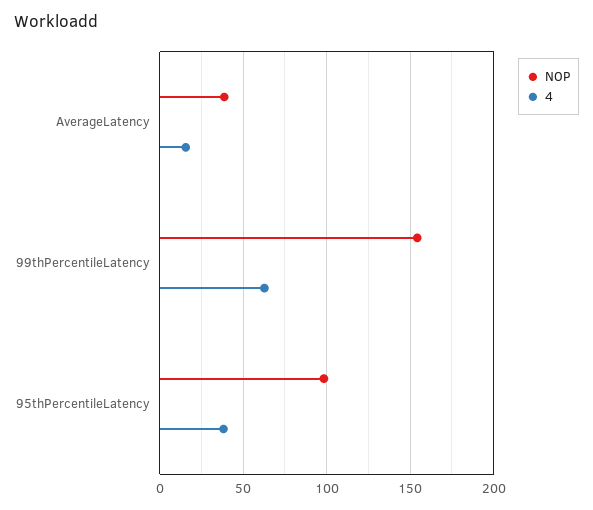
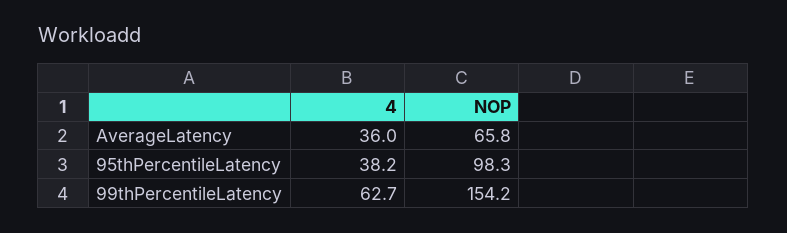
NOP, AverageLatency: 40 -> 65.8
4, AverageLatency: 15 -> 36

